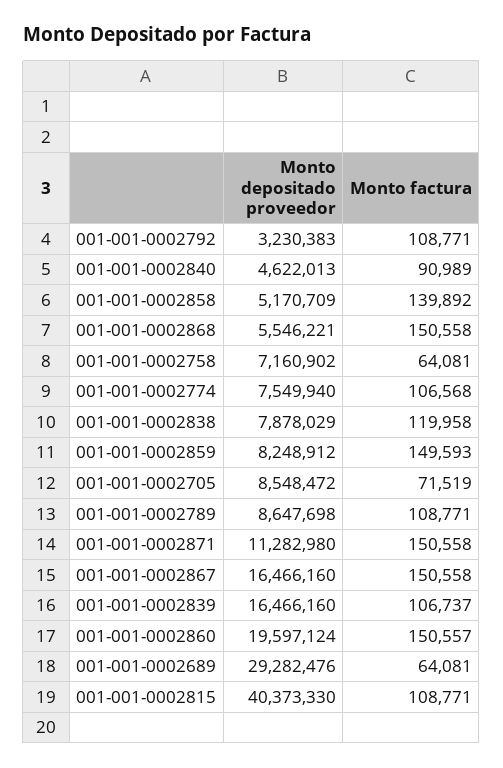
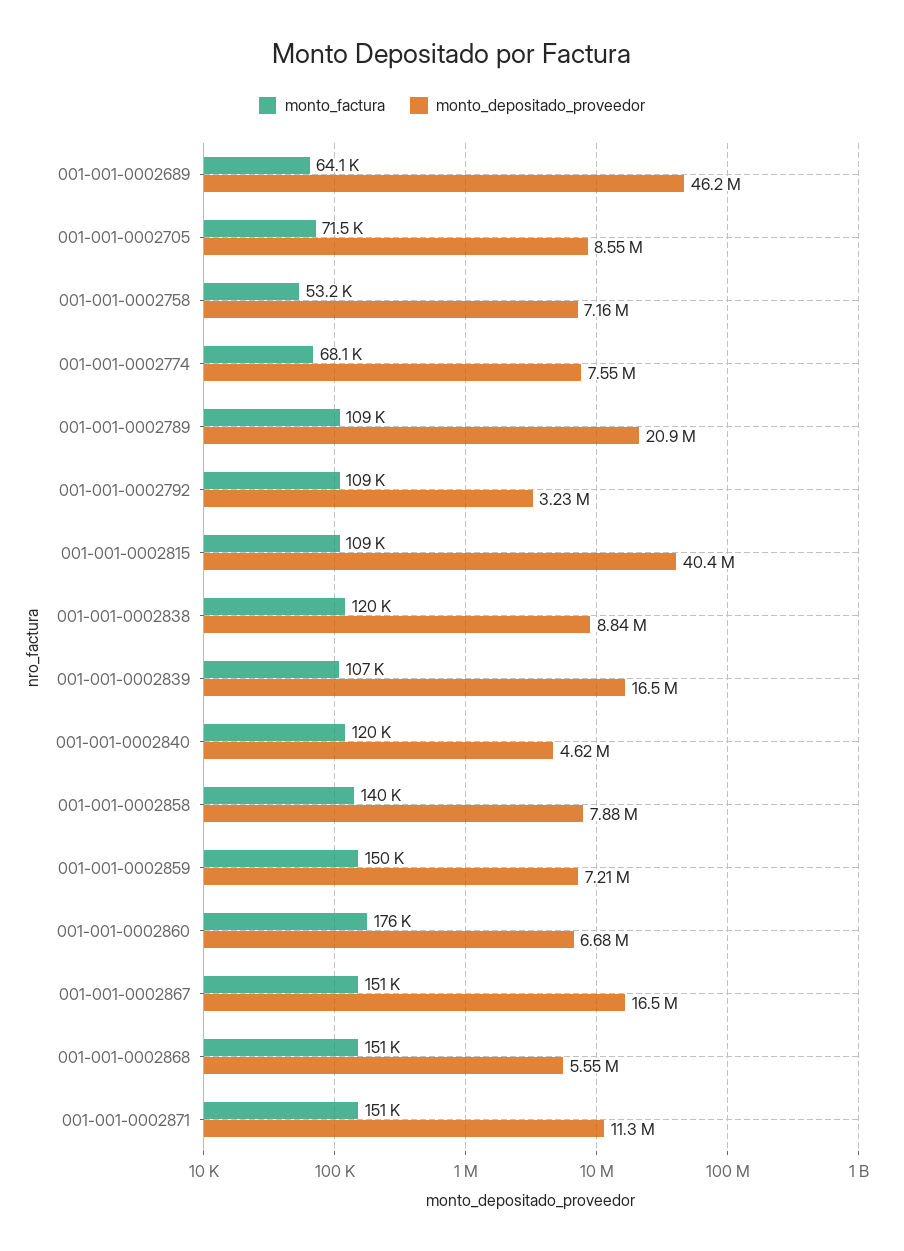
Monto factura, 001-001-0002840: 90989 -> 120000
Monto depositado proveedor, 001-001-0002858: 5170709 -> 7880000
Monto factura, 001-001-0002758: 64081 -> 53200
Monto factura, 001-001-0002774: 106568 -> 68100
Monto depositado proveedor, 001-001-0002838: 7878029 -> 8840000
Monto depositado proveedor, 001-001-0002859: 8248912 -> 7210000
Monto depositado proveedor, 001-001-0002789: 8647698 -> 20900000
Monto depositado proveedor, 001-001-0002860: 19597124 -> 6680000
Monto factura, 001-001-0002860: 150557 -> 176000
Monto depositado proveedor, 001-001-0002689: 29282476 -> 46200000

